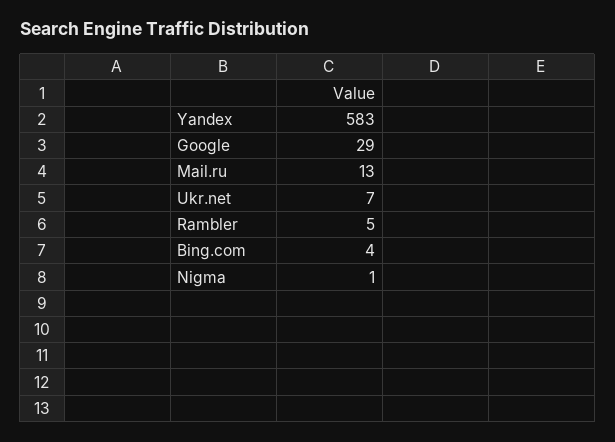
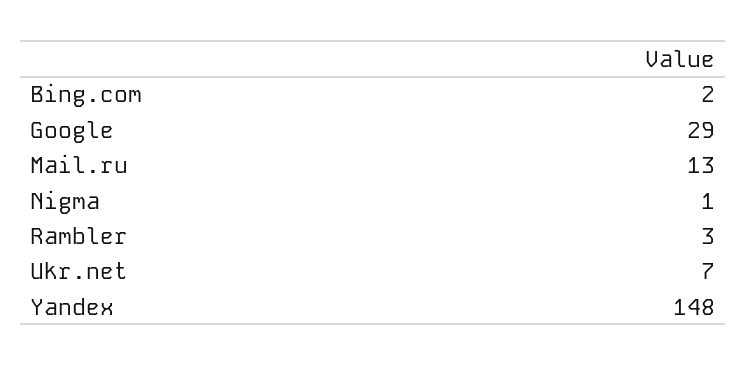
Yandex: 583 -> 148
Rambler: 5 -> 3
Bing.com: 4 -> 2

